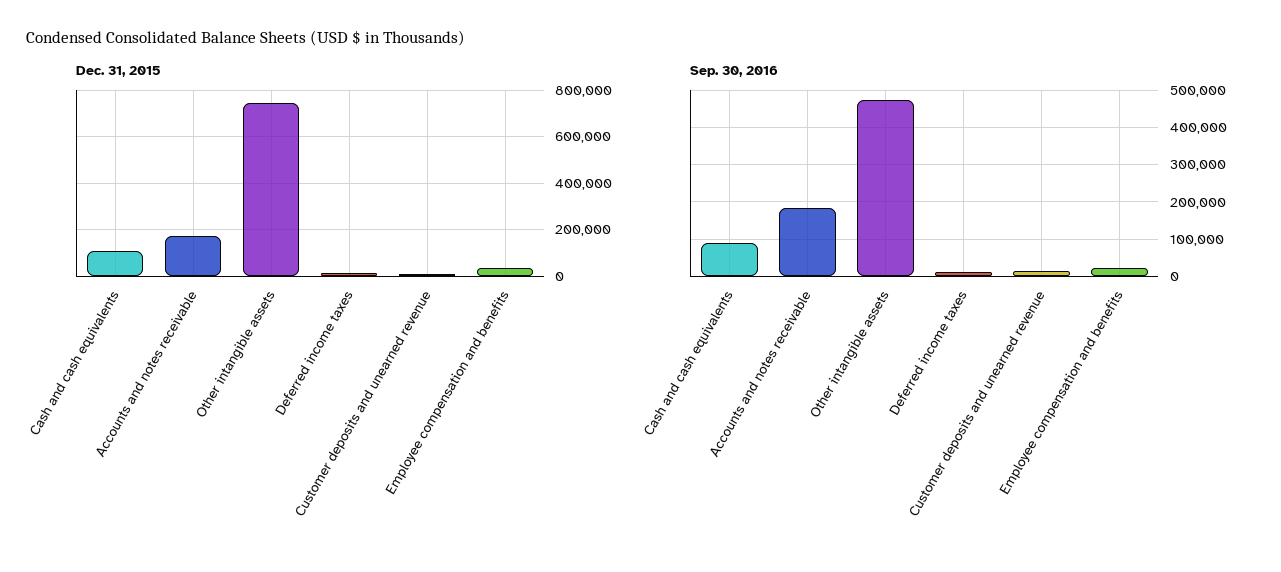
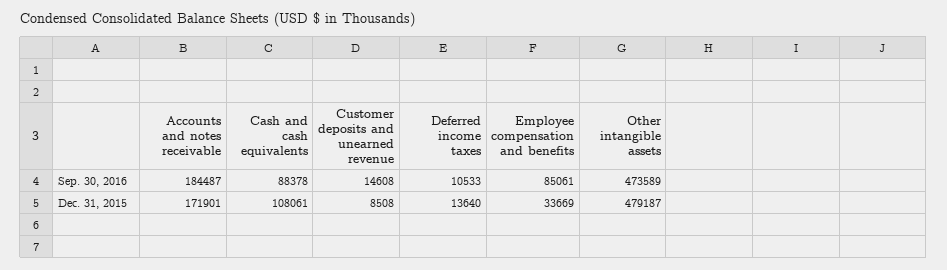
Dec. 31, 2015, Other intangible assets: 750000 -> 479187
Sep. 30, 2016, Employee compensation and benefits: 20000 -> 85061

